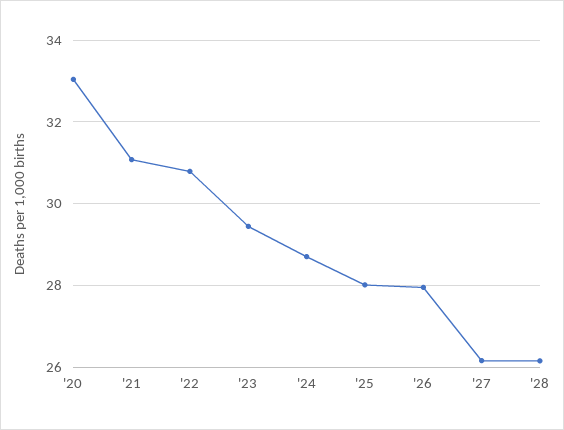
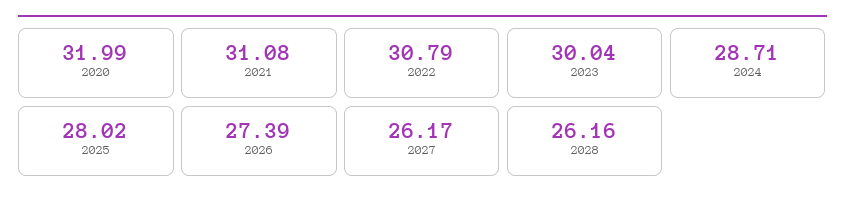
'20: 33 -> 31.99
'23: 29.4 -> 30.04
'26: 28 -> 27.39

